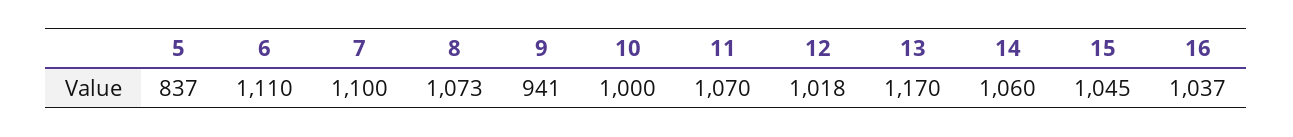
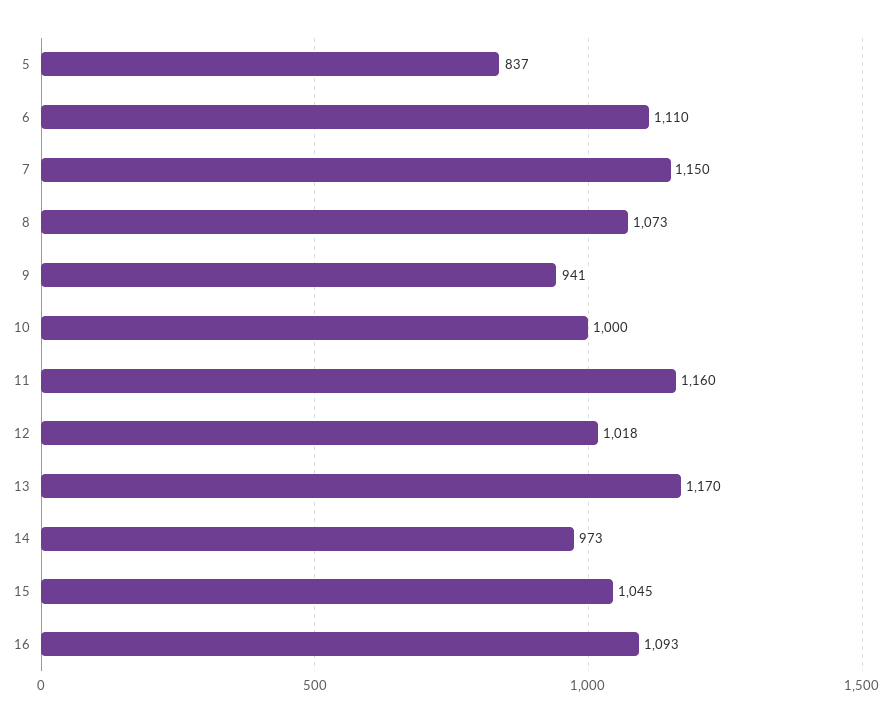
7: 1100 -> 1150
11: 1070 -> 1160
14: 1060 -> 973
16: 1037 -> 1093

